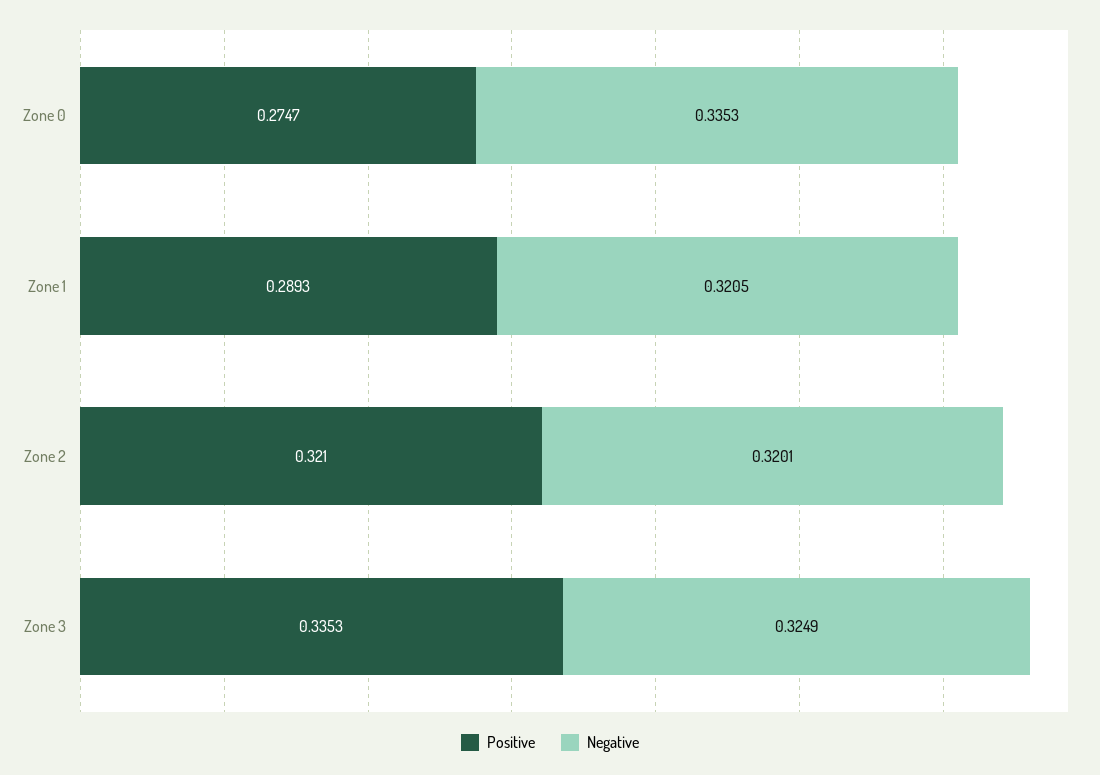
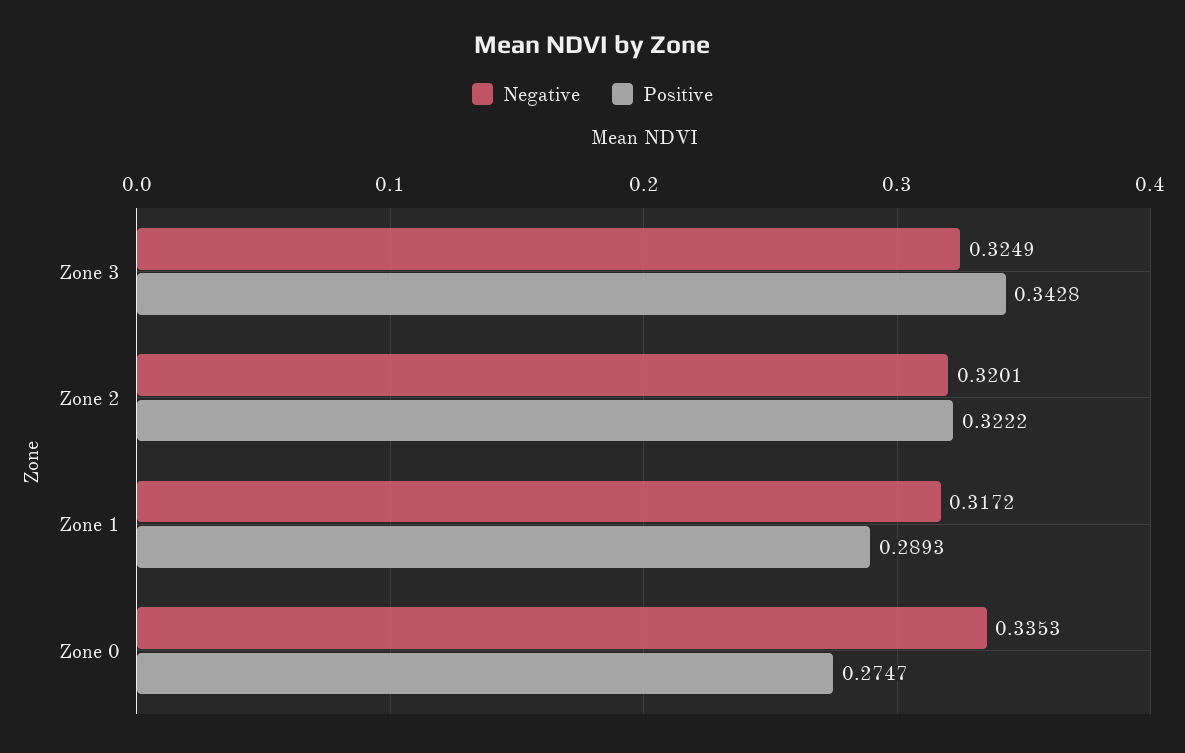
Negative, Zone 1: 0.3205 -> 0.3172
Positive, Zone 2: 0.321 -> 0.3222
Positive, Zone 3: 0.3353 -> 0.3428

